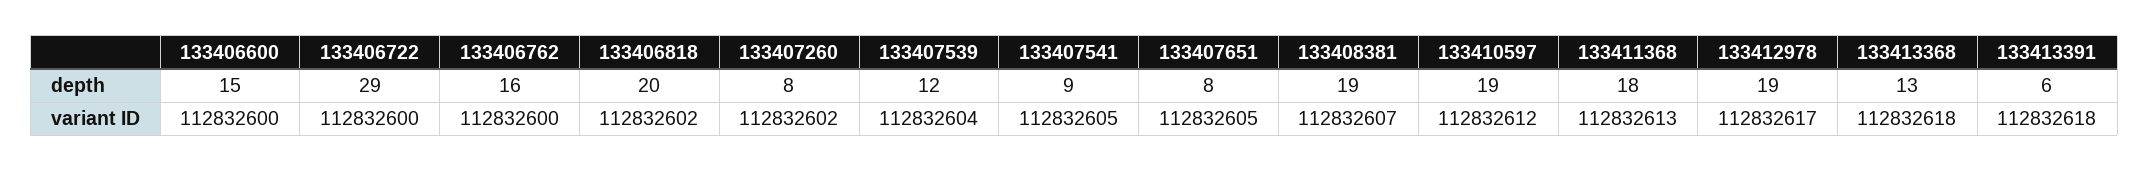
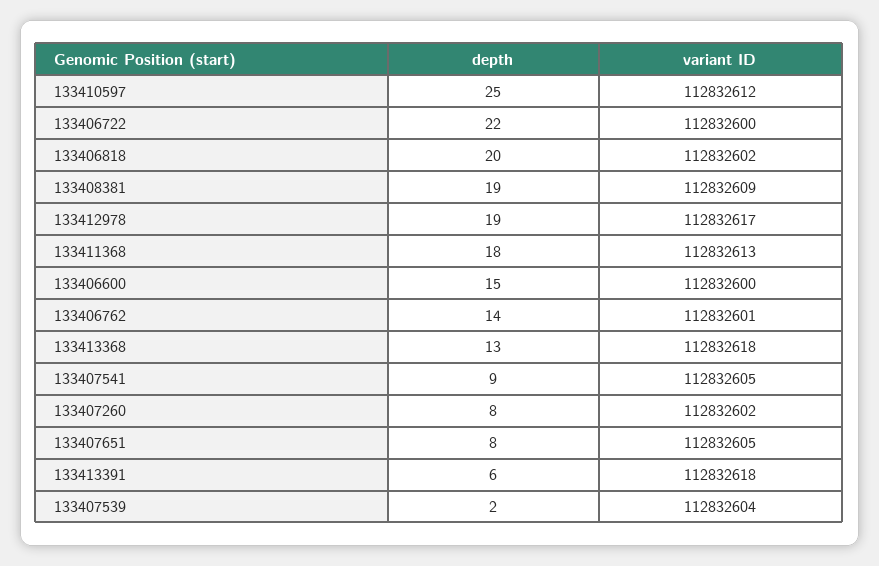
133406722, depth: 29 -> 22
133406762, depth: 16 -> 14
133407539, depth: 12 -> 2
133410597, depth: 19 -> 25
133406762, variant ID: 112832600 -> 112832601
133408381, variant ID: 112832607 -> 112832609

